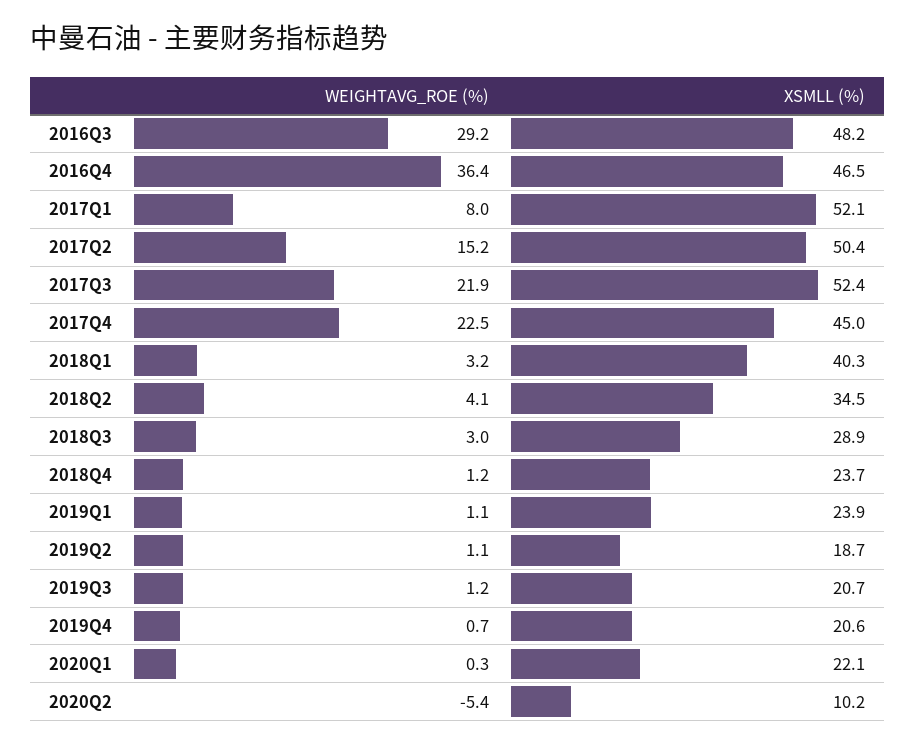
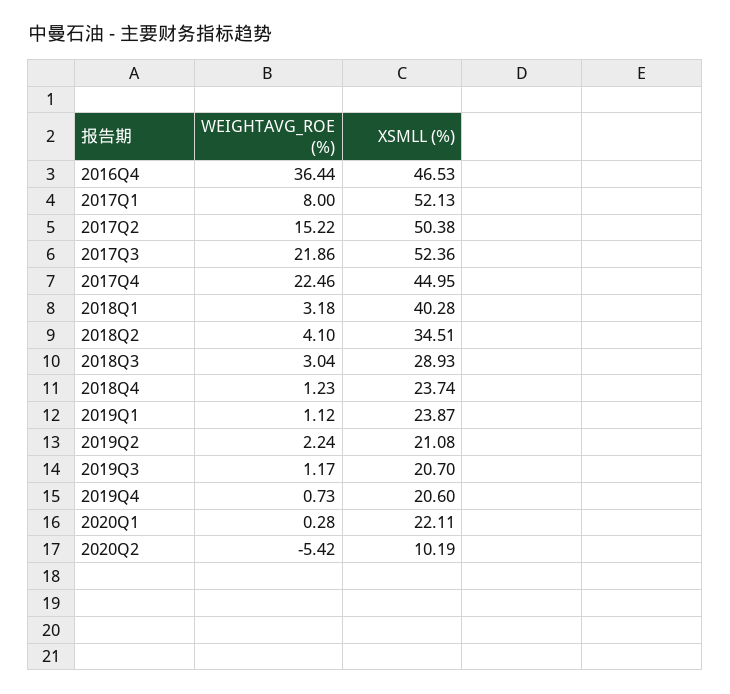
WEIGHTAVG_ROE (%), 2016Q3: 29.2 -> none
XSMLL (%), 2016Q3: 48.2 -> none
WEIGHTAVG_ROE (%), 2019Q2: 1.1 -> 2.24
XSMLL (%), 2019Q2: 18.7 -> 21.08

